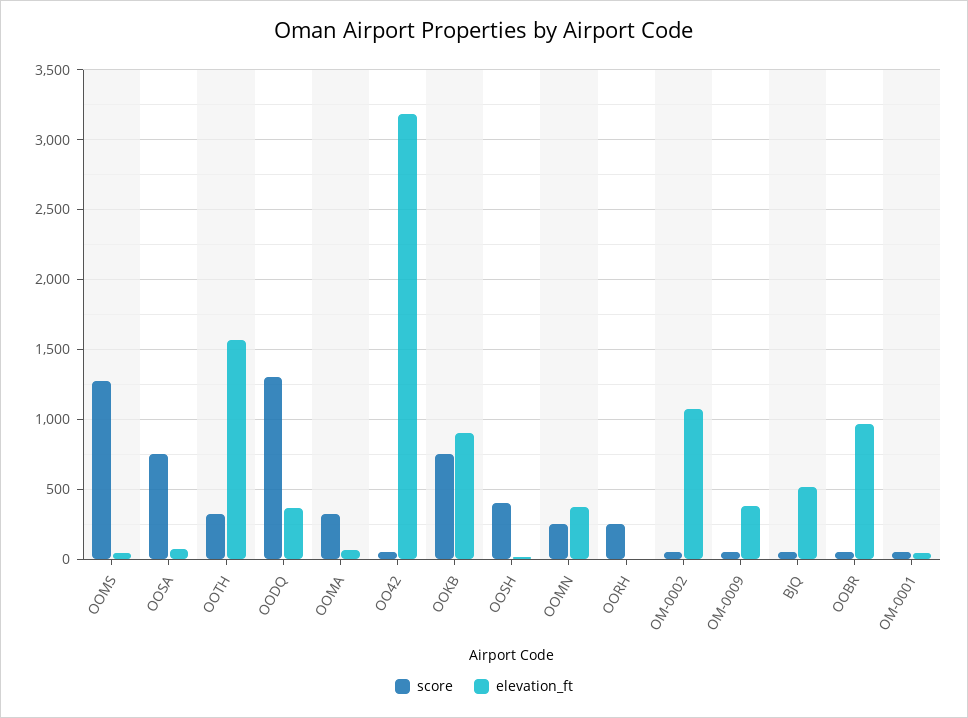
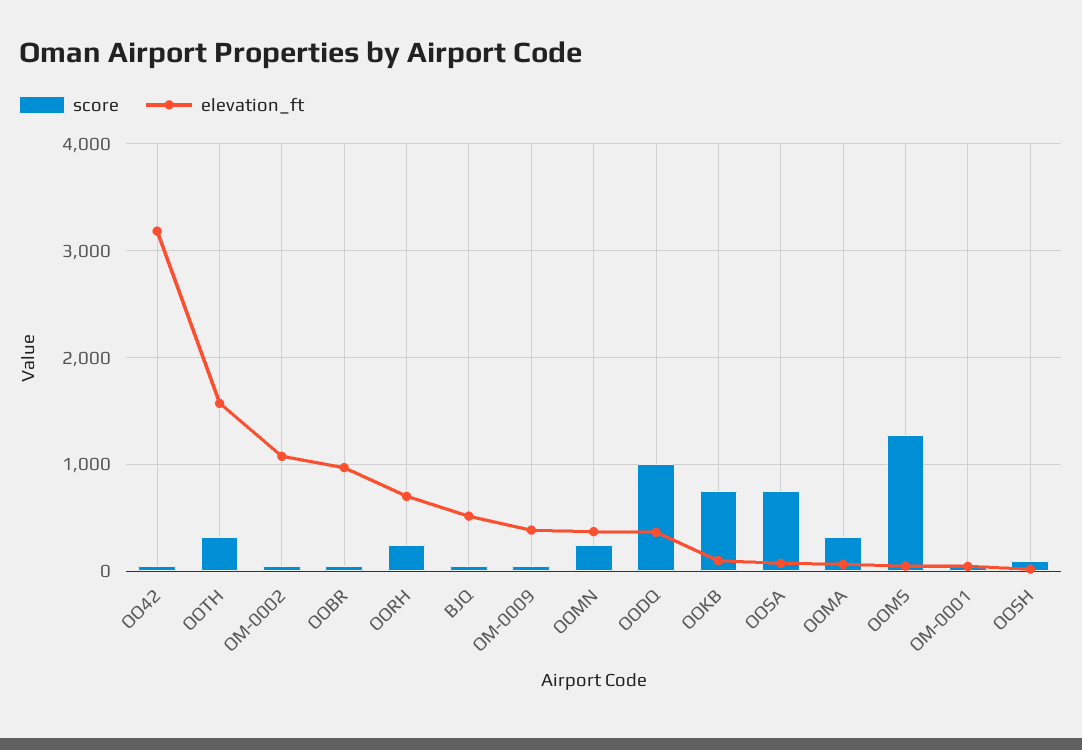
score, OODQ: 1300 -> 1000
elevation_ft, OOKB: 900 -> 100
score, OOSH: 400 -> 100
elevation_ft, OORH: 0 -> 700

